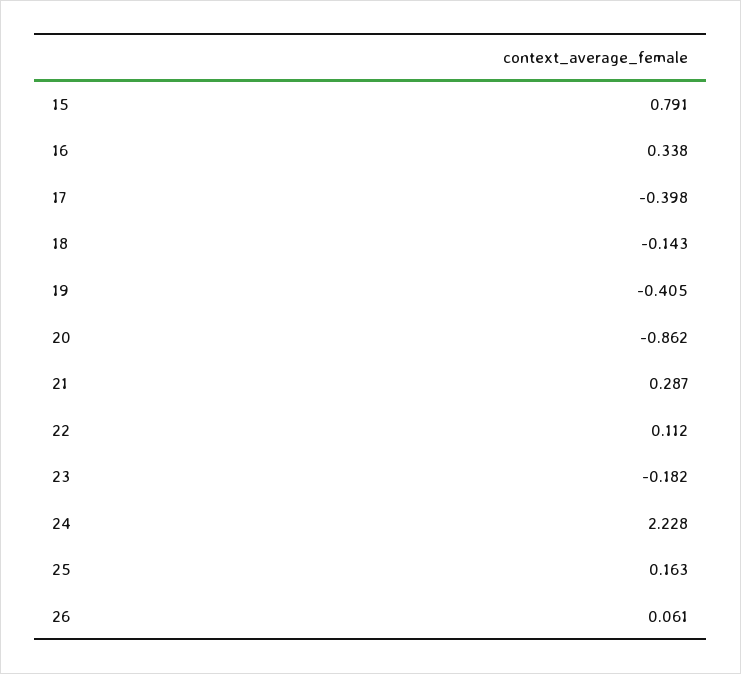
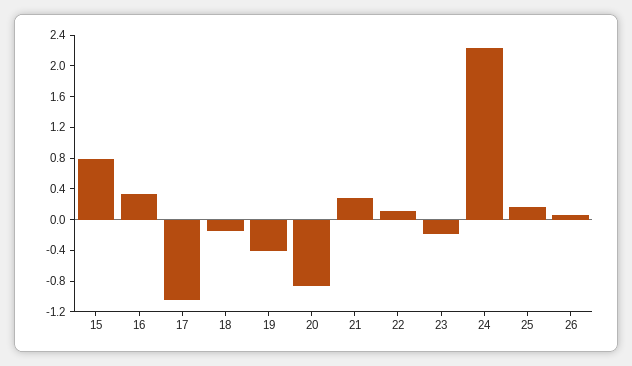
17: -0.398 -> -1

